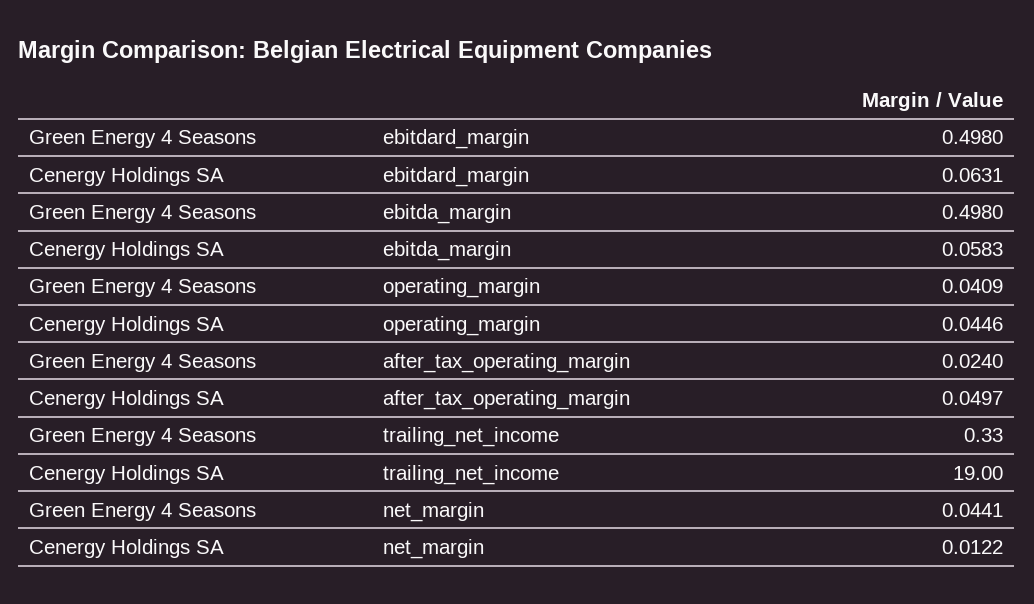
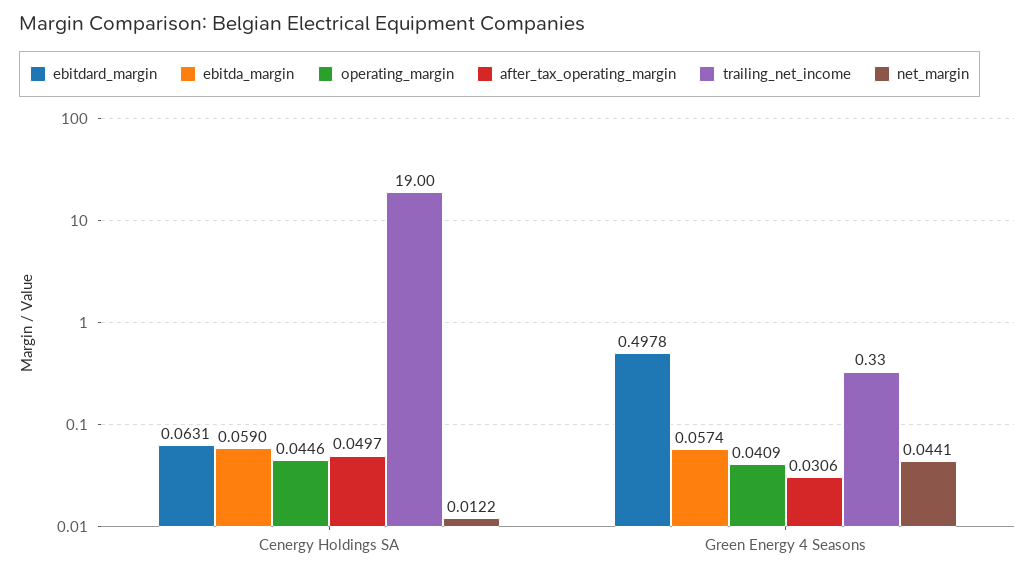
ebitdard_margin, Green Energy 4 Seasons: 0.498 -> 0.4978
ebitda_margin, Green Energy 4 Seasons: 0.498 -> 0.0574
ebitda_margin, Cenergy Holdings SA: 0.0583 -> 0.059
after_tax_operating_margin, Green Energy 4 Seasons: 0.024 -> 0.0306

